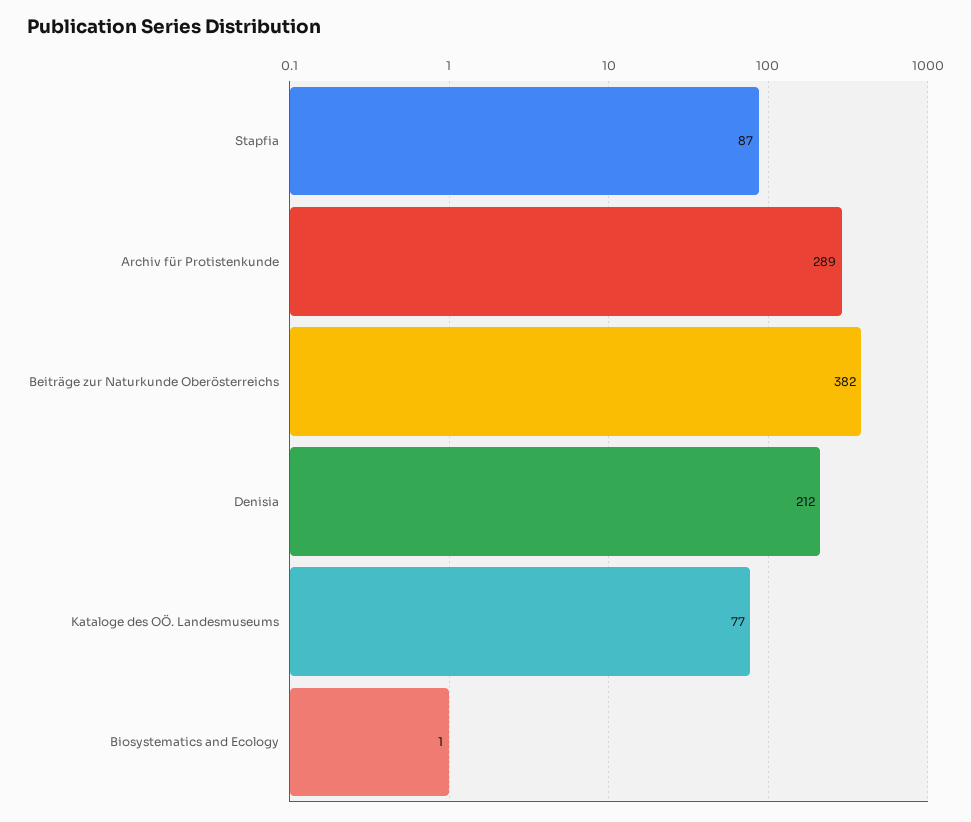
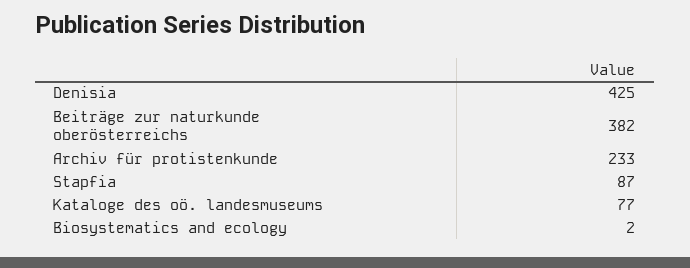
Archiv für Protistenkunde: 289 -> 233
Denisia: 212 -> 425
Biosystematics and Ecology: 1 -> 2

